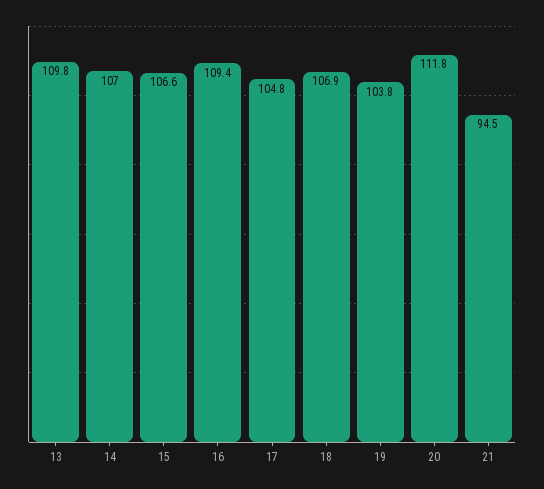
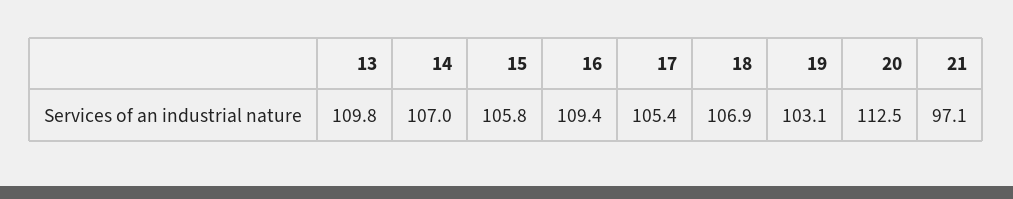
15: 106.6 -> 105.8
17: 104.8 -> 105.4
19: 103.8 -> 103.1
20: 111.8 -> 112.5
21: 94.5 -> 97.1

